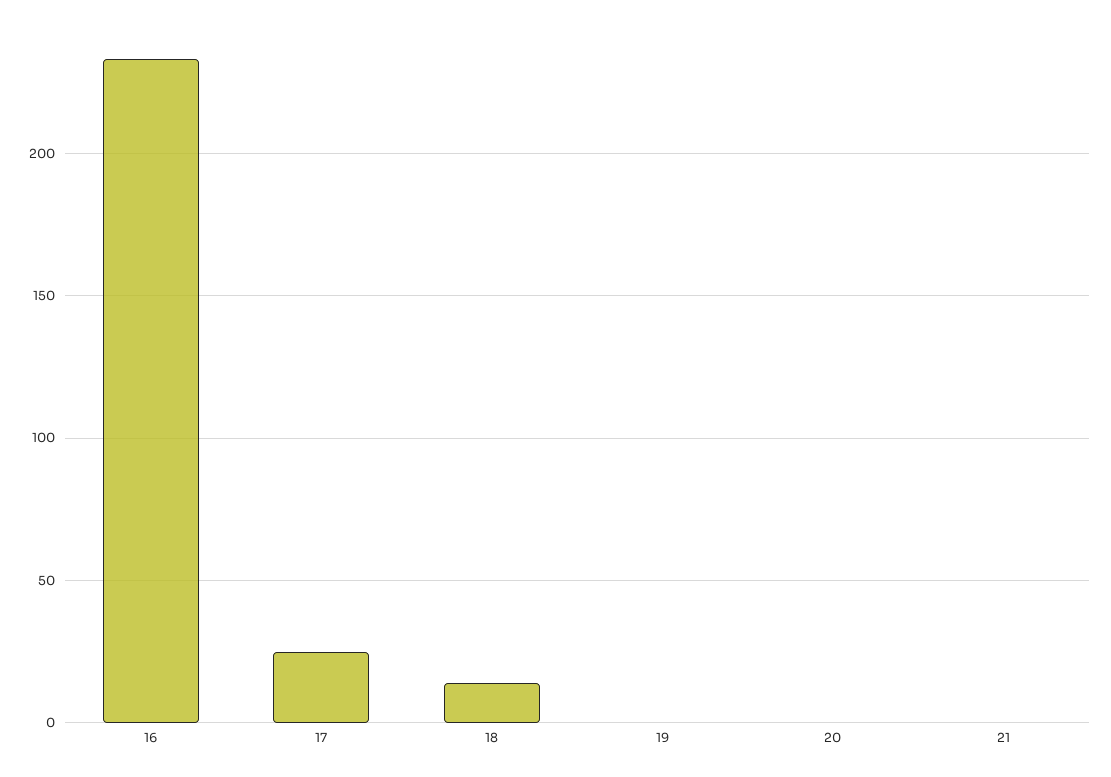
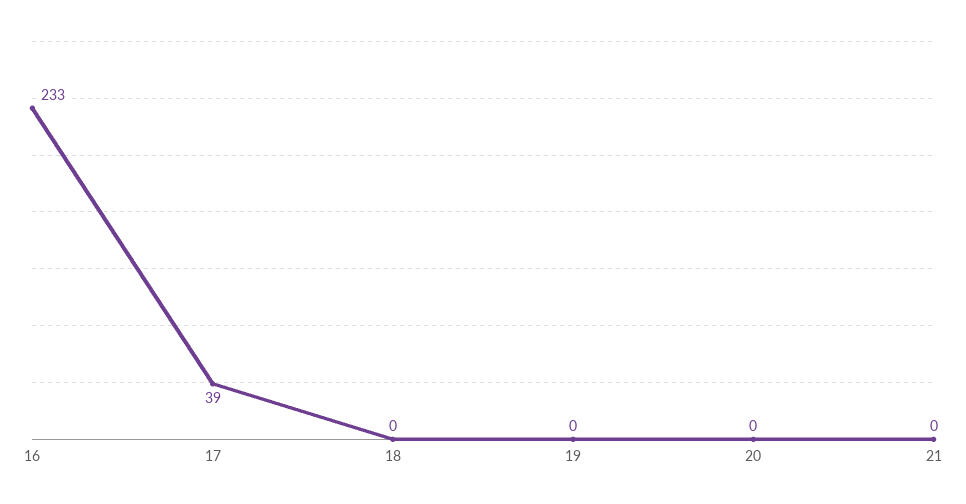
17: 25 -> 39
18: 15 -> 0

